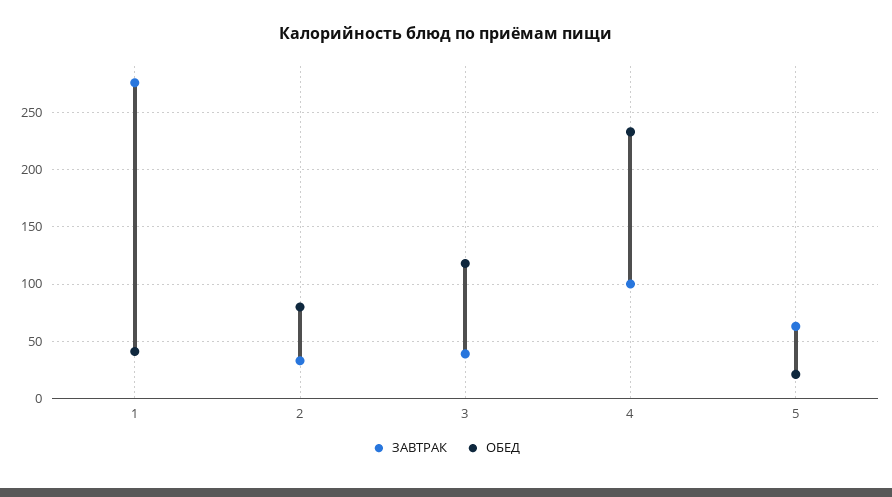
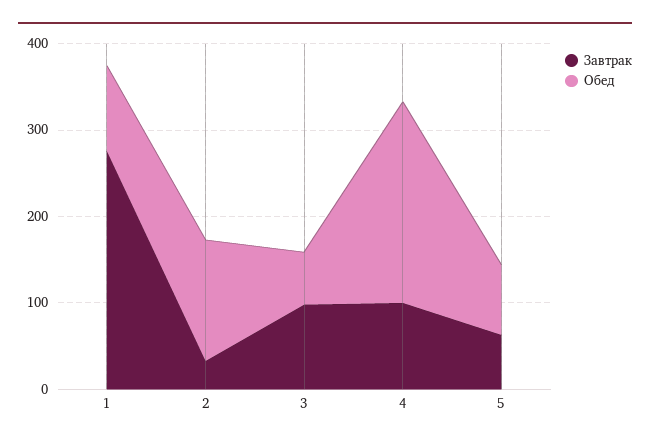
ОБЕД, 1: 40 -> 100
ОБЕД, 2: 80 -> 140
ЗАВТРАК, 3: 40 -> 100
ОБЕД, 3: 120 -> 60
ОБЕД, 5: 20 -> 80

